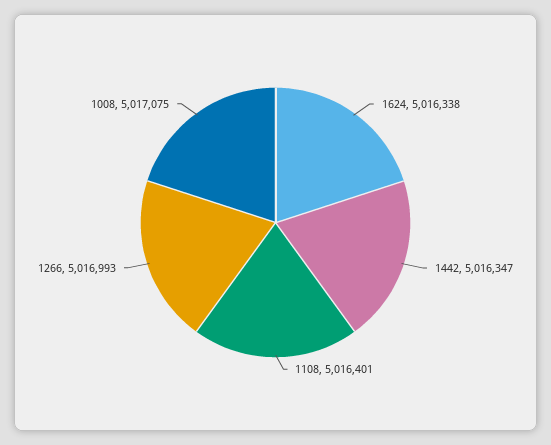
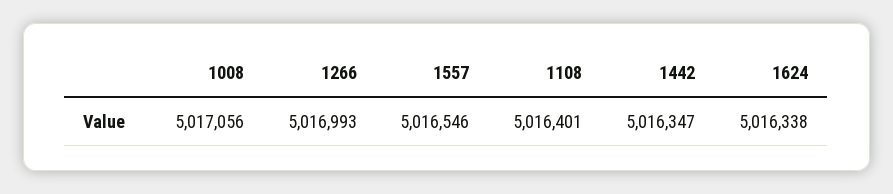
1008: 5017075 -> 5017056
1557: none -> 5016546

